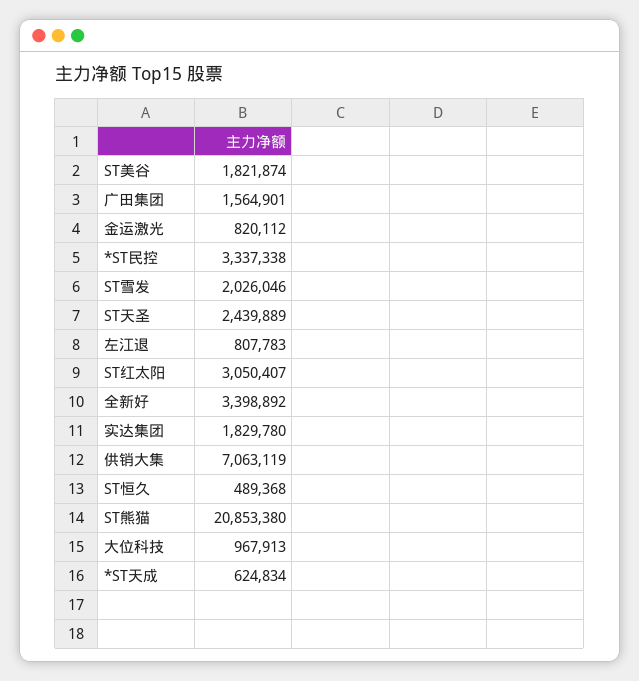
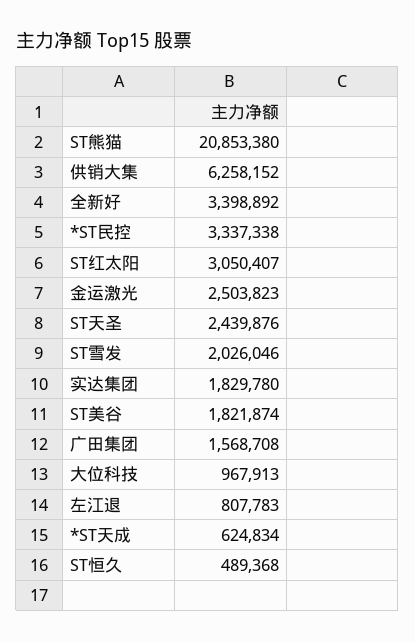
广田集团: 1564901 -> 1568708
金运激光: 820112 -> 2503823
ST天圣: 2439889 -> 2439876
供销大集: 7063119 -> 6258152

